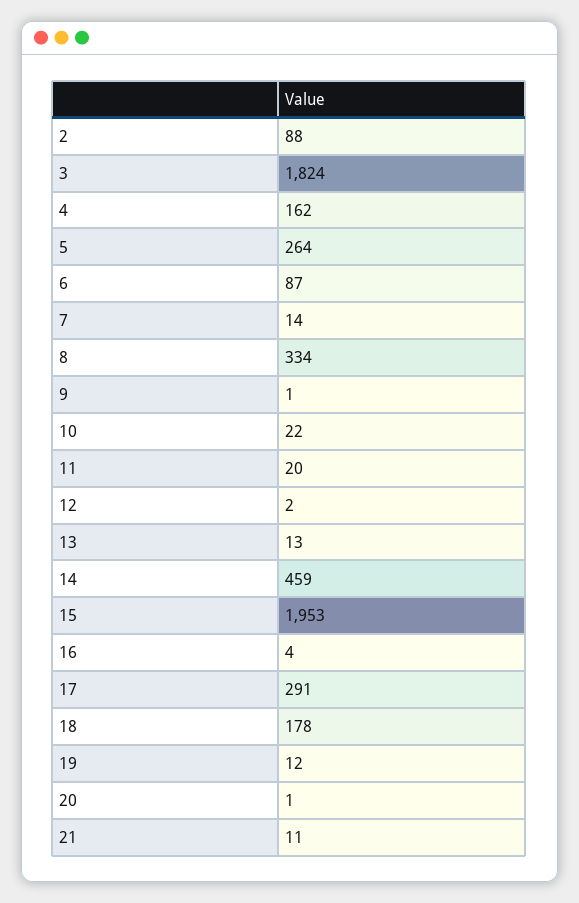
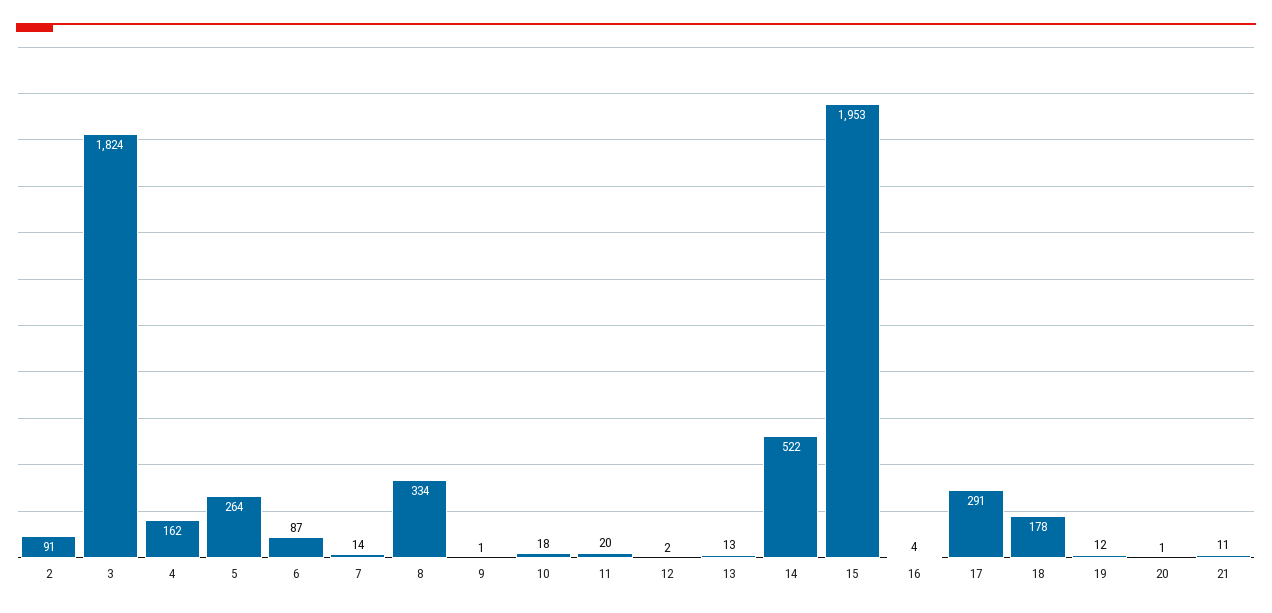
2: 88 -> 91
10: 22 -> 18
14: 459 -> 522

